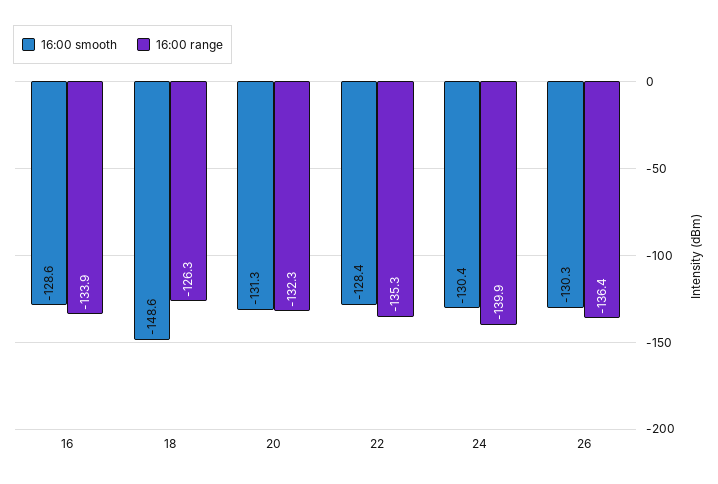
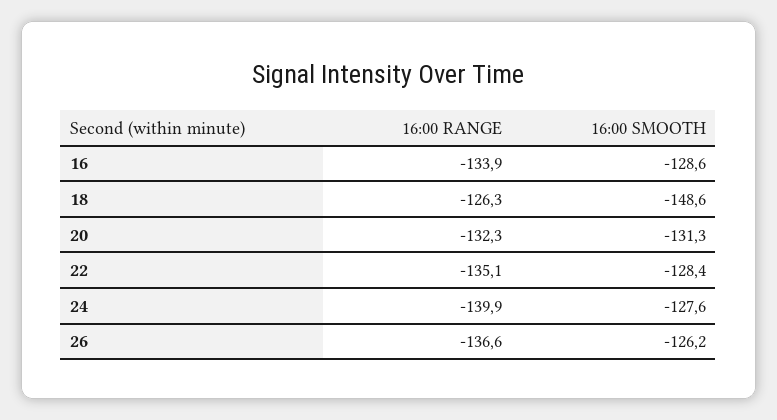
16:00 range, 22: -135.3 -> -135.1
16:00 smooth, 24: -130.4 -> -127.6
16:00 smooth, 26: -130.3 -> -126.2
16:00 range, 26: -136.4 -> -136.6

